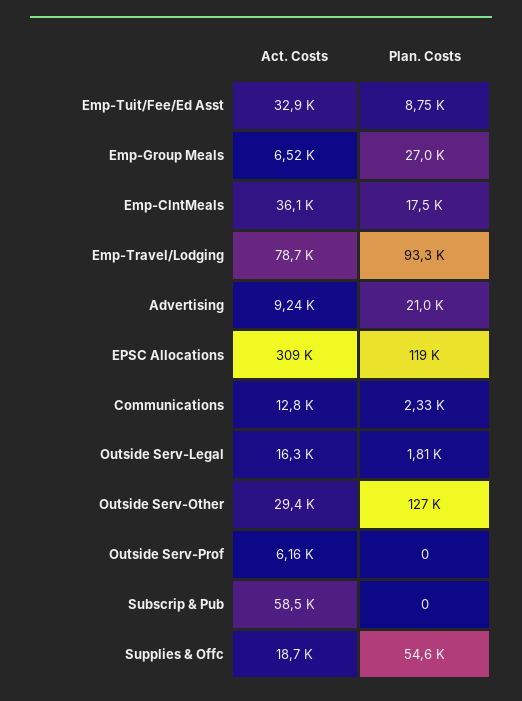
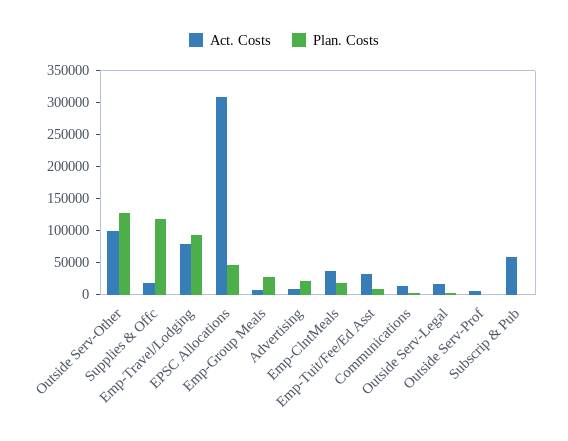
Plan. Costs, EPSC Allocations: 119000 -> 50000
Act. Costs, Outside Serv-Other: 29400 -> 100000
Plan. Costs, Supplies & Offc: 54600 -> 125000

